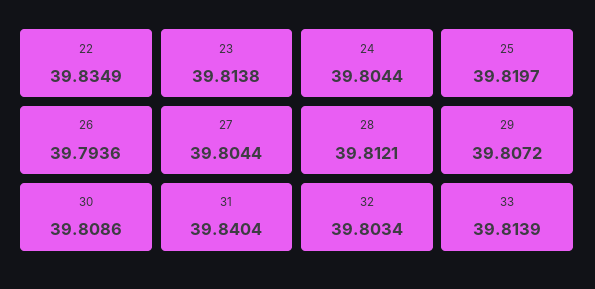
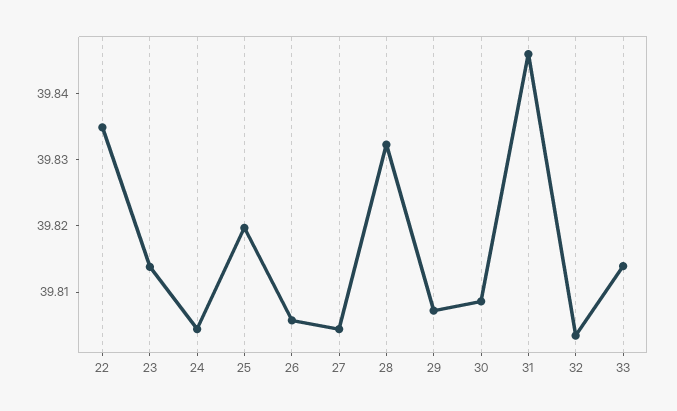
26: 39.7936 -> 39.806
28: 39.8121 -> 39.832
31: 39.8404 -> 39.846

